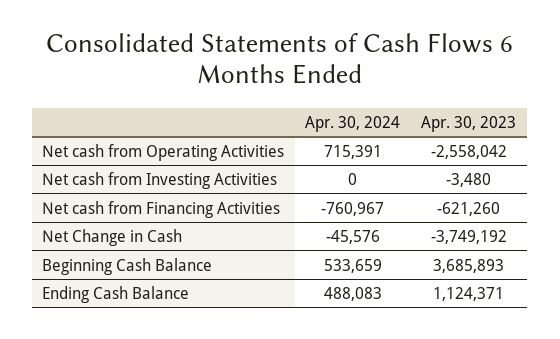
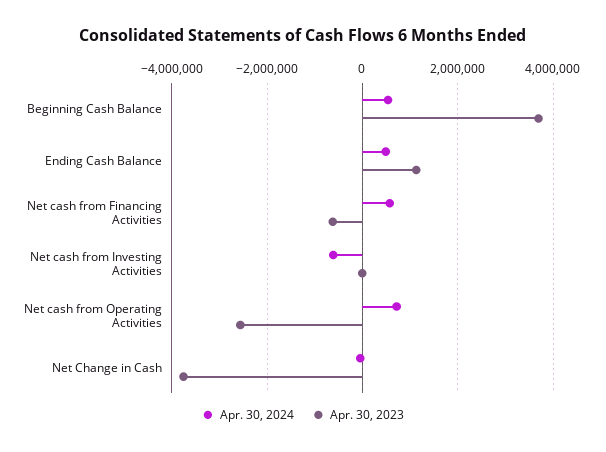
Apr. 30, 2024, Net cash from Investing Activities: 0 -> -600000
Apr. 30, 2024, Net cash from Financing Activities: -760967 -> 600000

